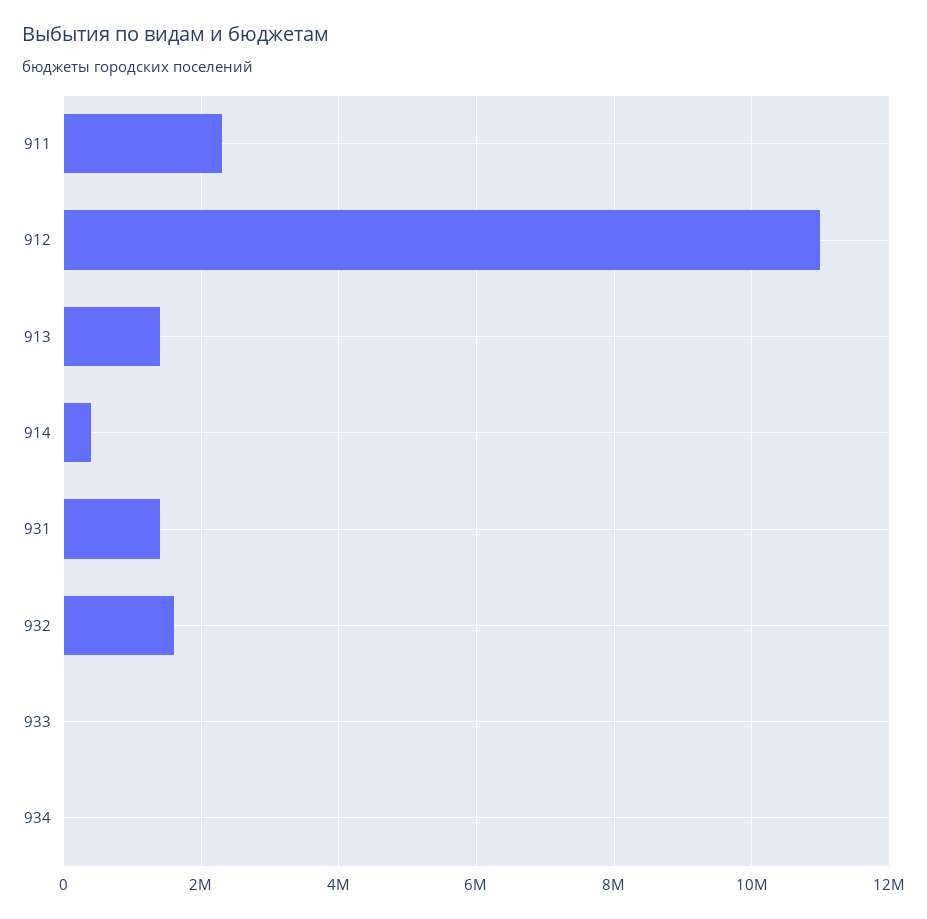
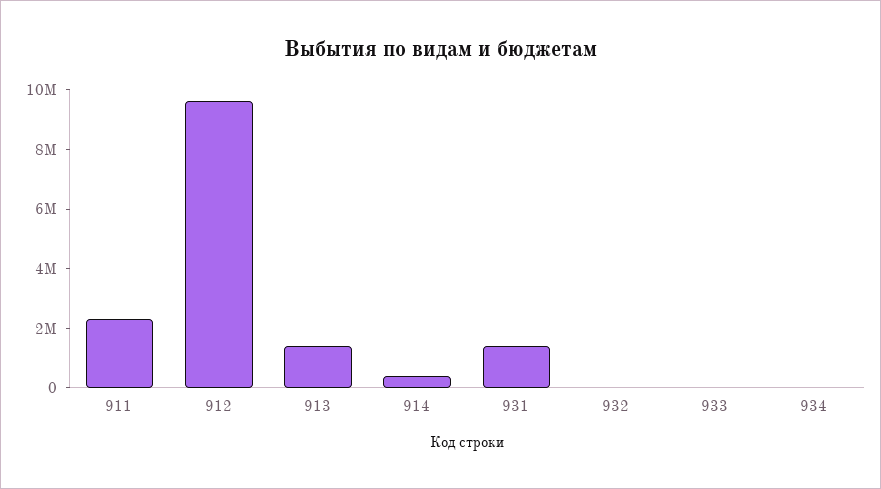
912: 11000000 -> 9500000
932: 1600000 -> 0

